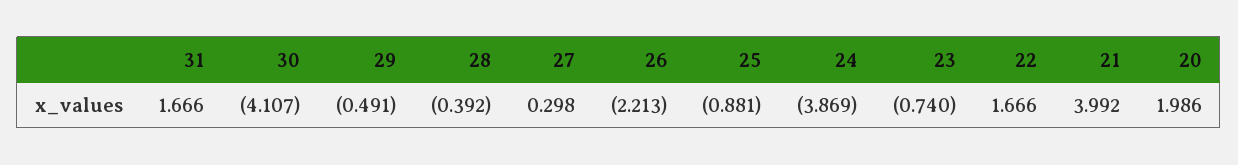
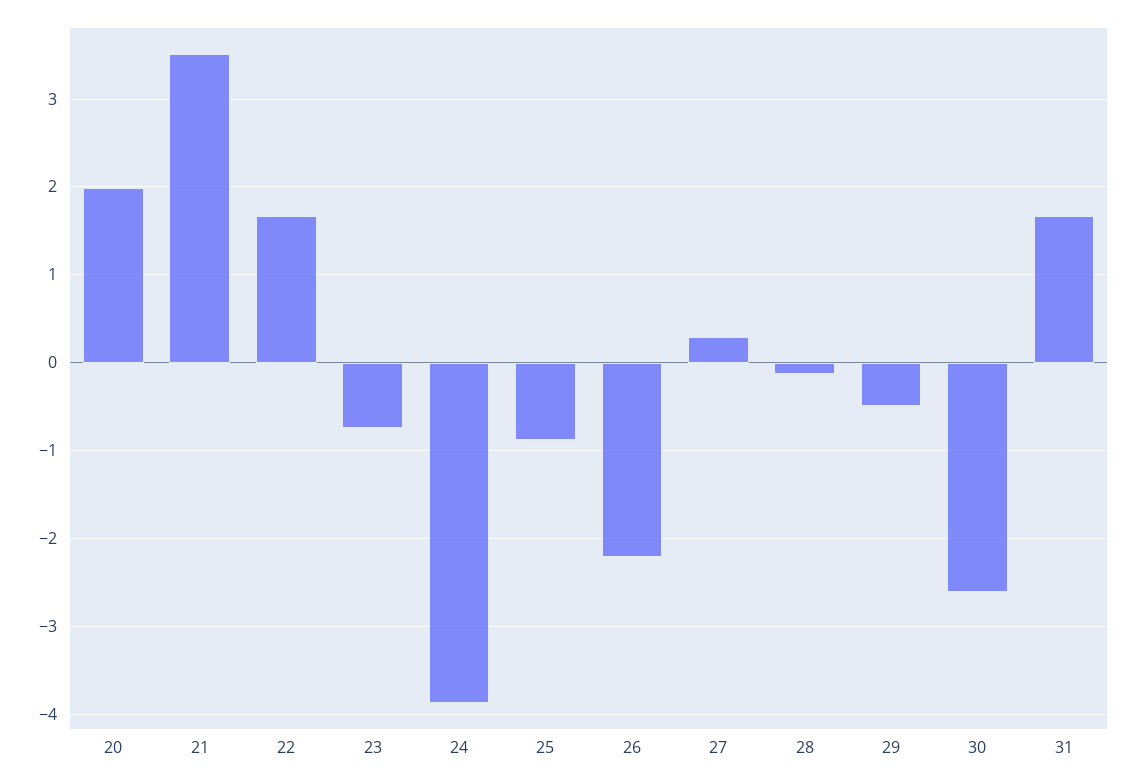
30: -4.107 -> -2.6
28: -0.392 -> -0.1
21: 3.992 -> 3.5

